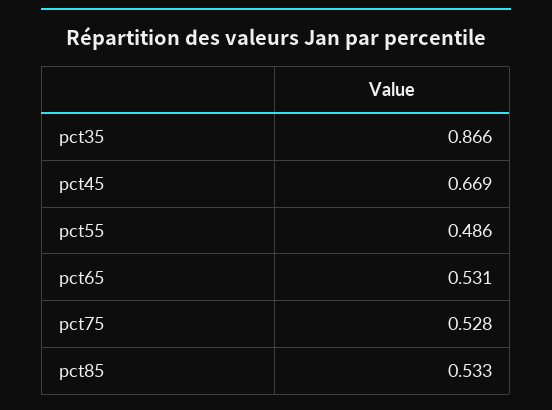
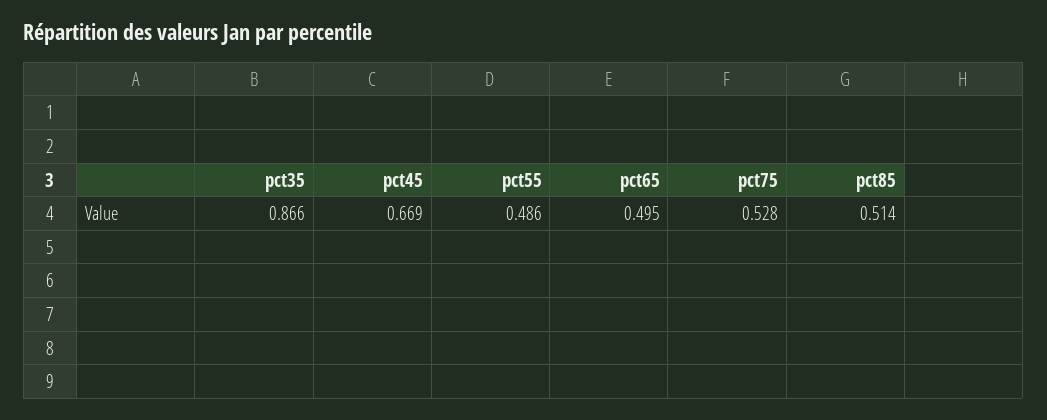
pct65: 0.531 -> 0.495
pct85: 0.533 -> 0.514

